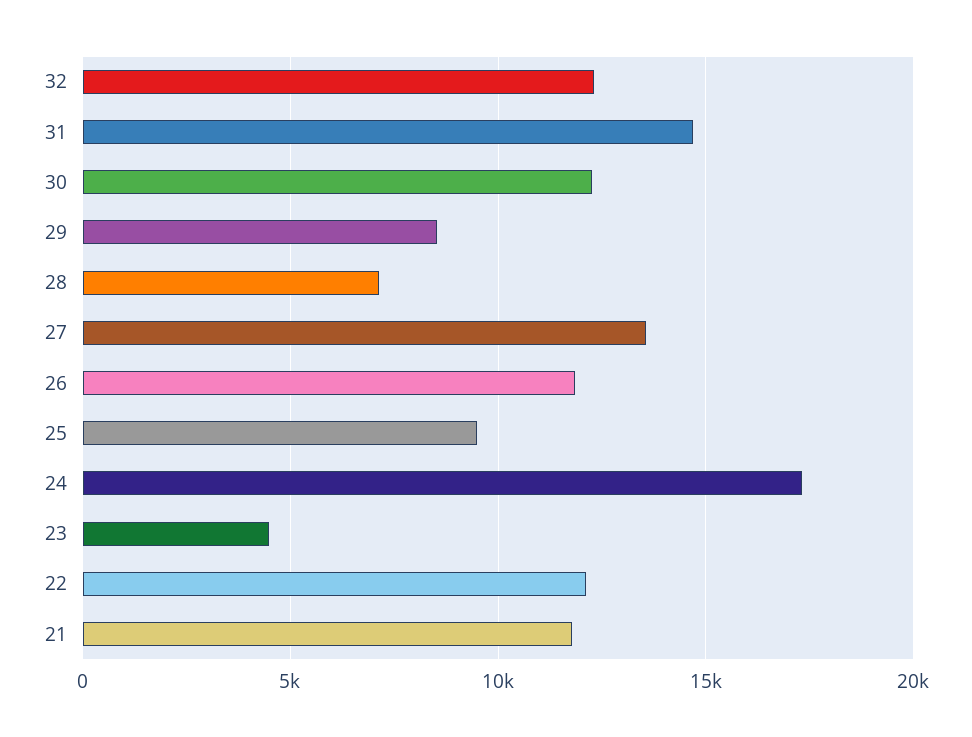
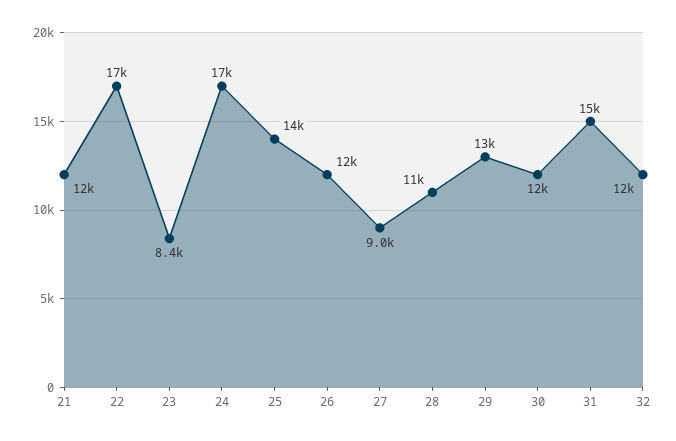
29: 8500 -> 13000
28: 7000 -> 11000
27: 13500 -> 9000
25: 9500 -> 14000
23: 4500 -> 8400
22: 12000 -> 17000

